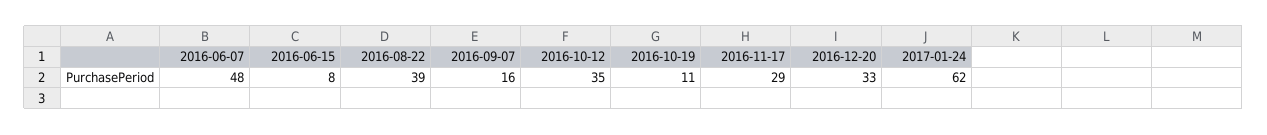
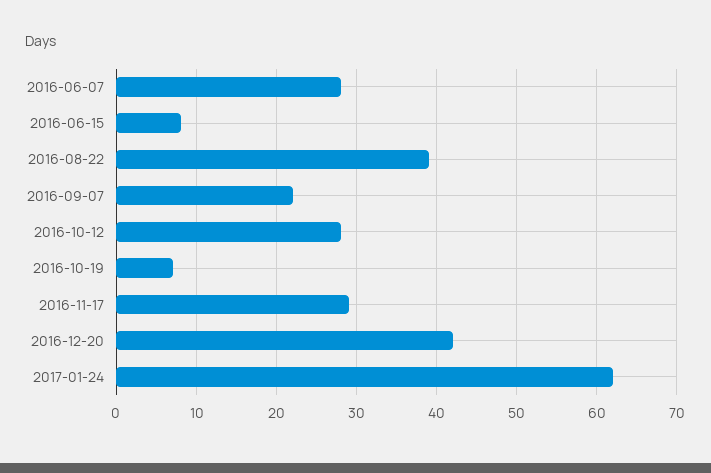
2016-06-07: 48 -> 28
2016-09-07: 16 -> 22
2016-10-12: 35 -> 28
2016-10-19: 11 -> 7
2016-12-20: 33 -> 42

